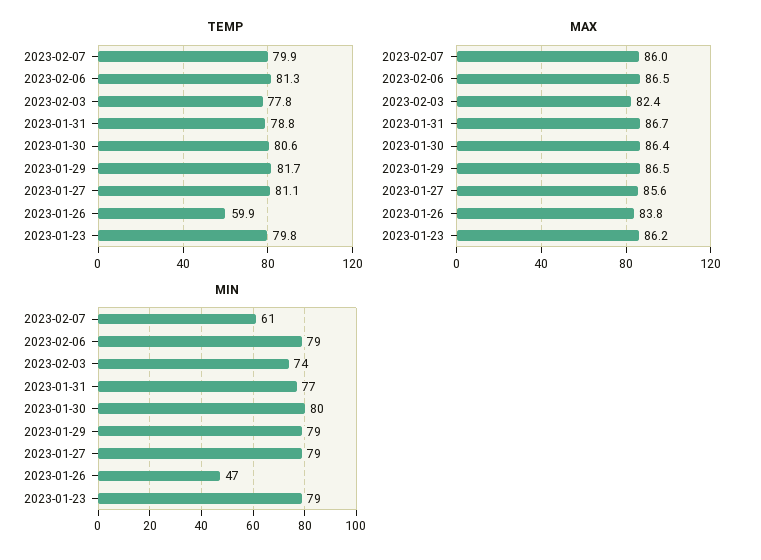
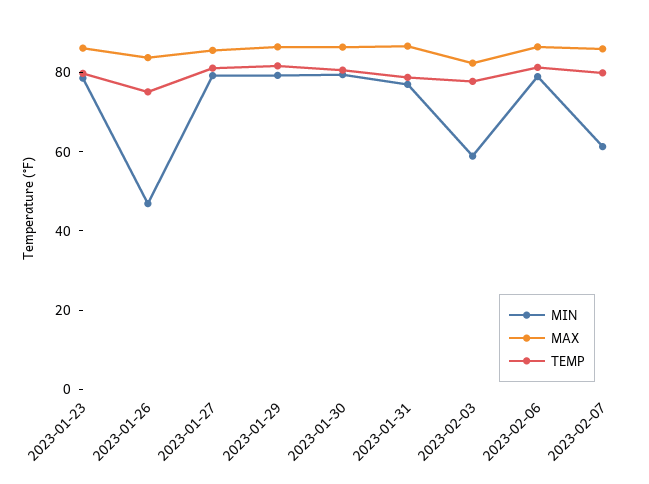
TEMP, 2023-01-26: 59.9 -> 75
MIN, 2023-02-03: 74 -> 60

